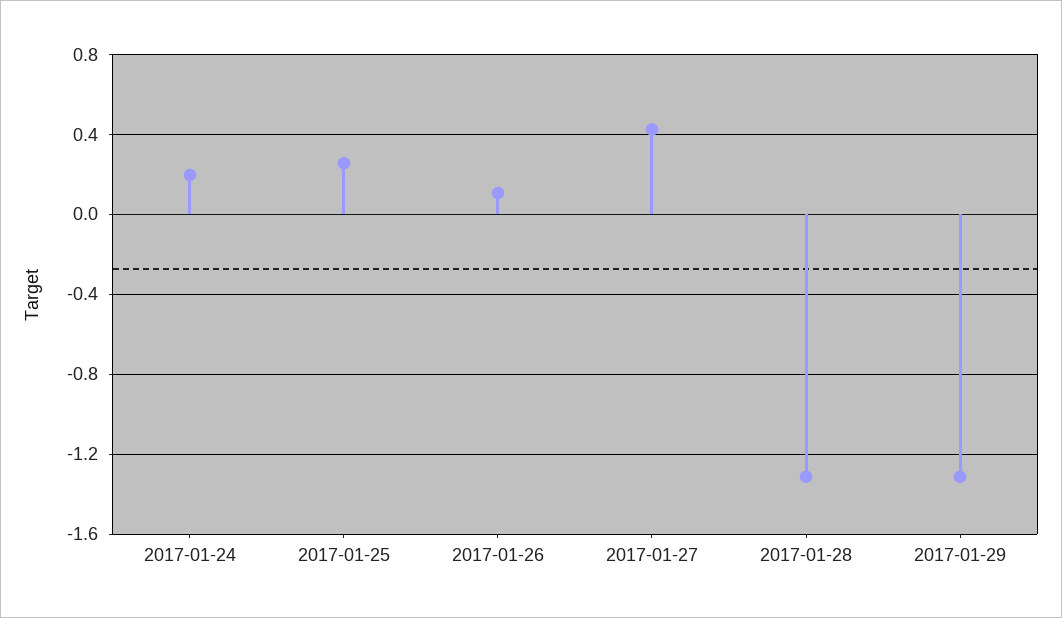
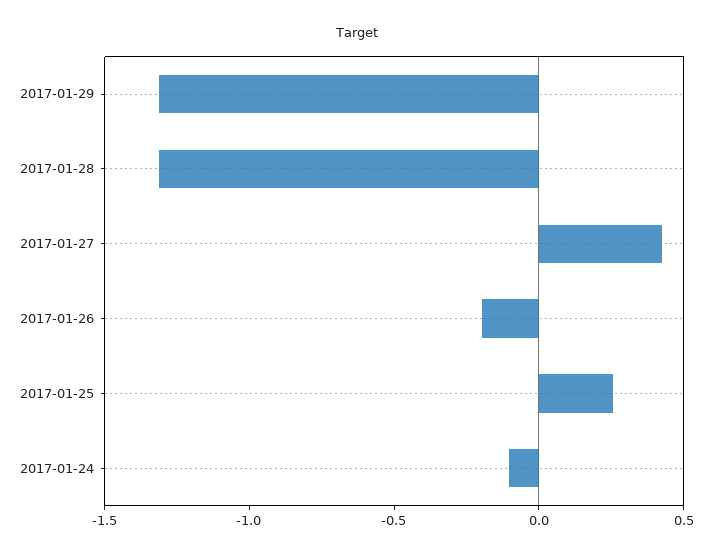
2017-01-24: 0.2 -> -0.1
2017-01-26: 0.1 -> -0.2

